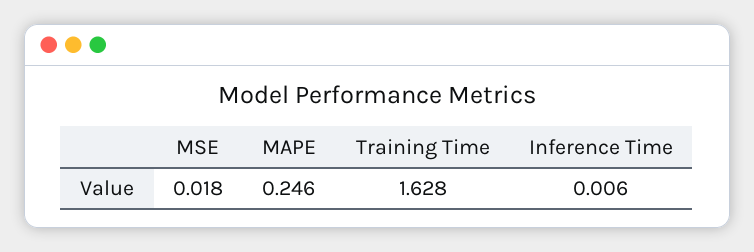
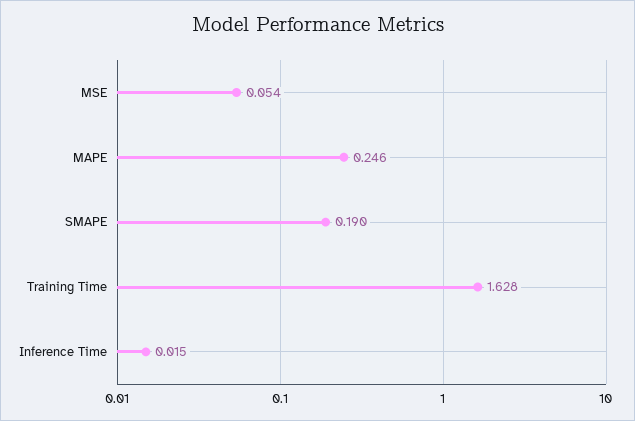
MSE: 0.018 -> 0.054
Inference Time: 0.006 -> 0.015
SMAPE: none -> 0.19

